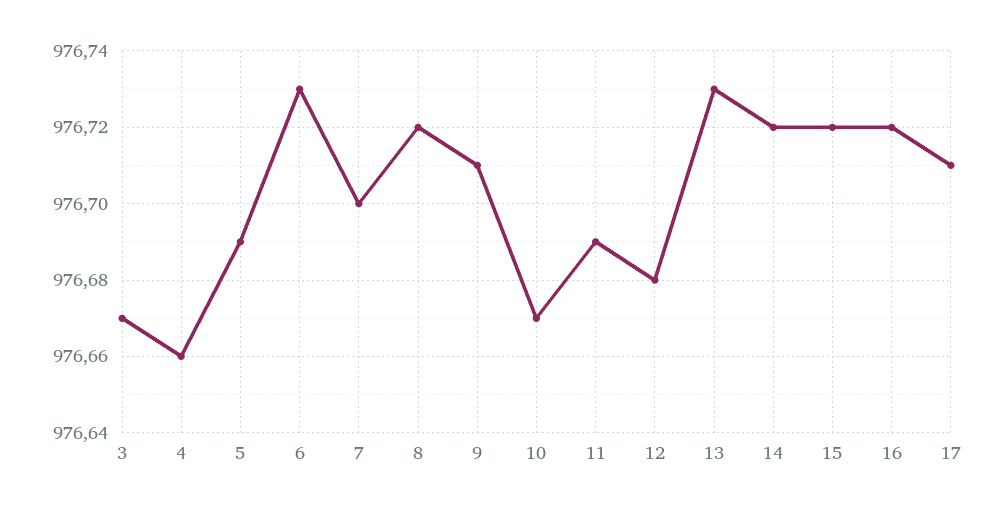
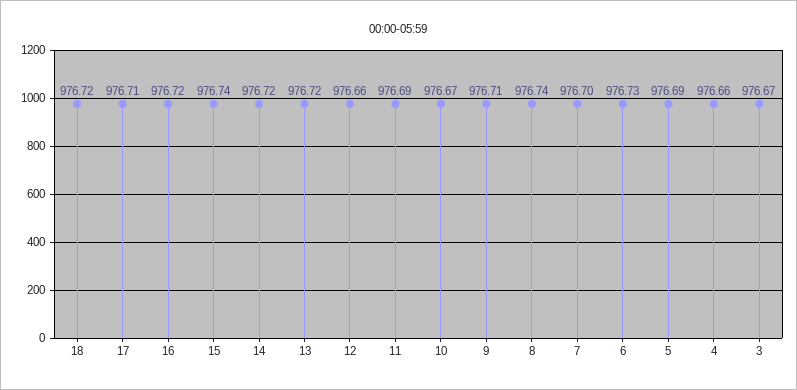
8: 976.72 -> 976.74
12: 976.68 -> 976.66
13: 976.73 -> 976.72
15: 976.72 -> 976.74
18: none -> 976.72

